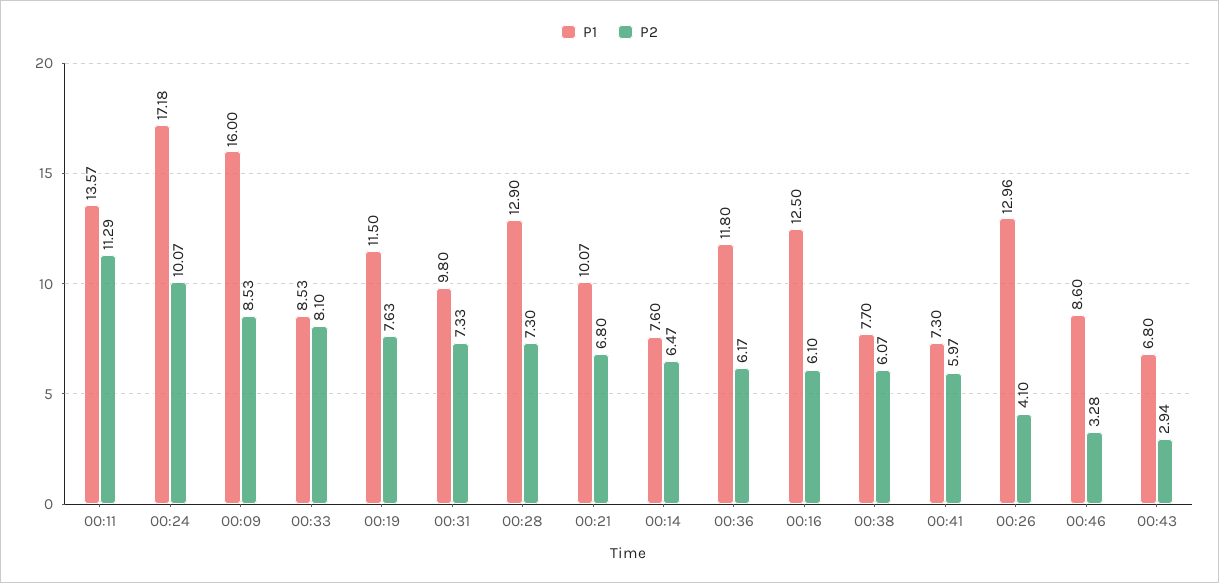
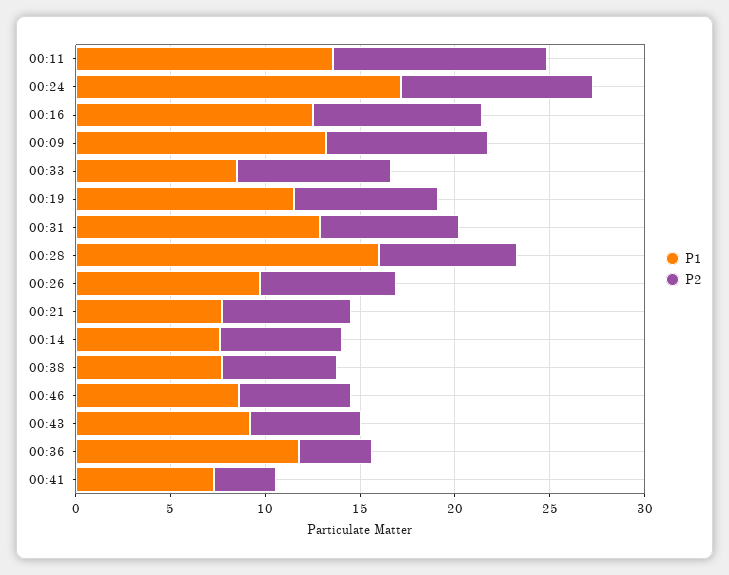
P1, 00:09: 16 -> 13
P1, 00:31: 9.8 -> 13
P1, 00:28: 12.9 -> 16
P1, 00:21: 10.07 -> 8
P2, 00:36: 6.17 -> 4
P2, 00:16: 6.1 -> 9
P2, 00:41: 5.97 -> 3
P1, 00:26: 12.96 -> 10
P2, 00:26: 4.1 -> 7
P2, 00:46: 3.28 -> 6
P1, 00:43: 6.8 -> 9
P2, 00:43: 2.94 -> 6

